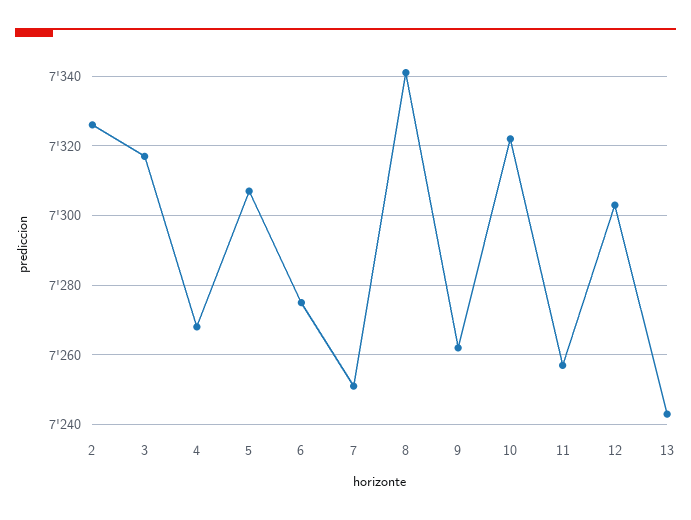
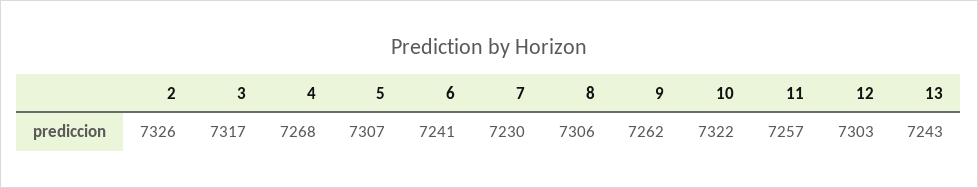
6: 7275 -> 7241
7: 7250 -> 7230
8: 7340 -> 7306

